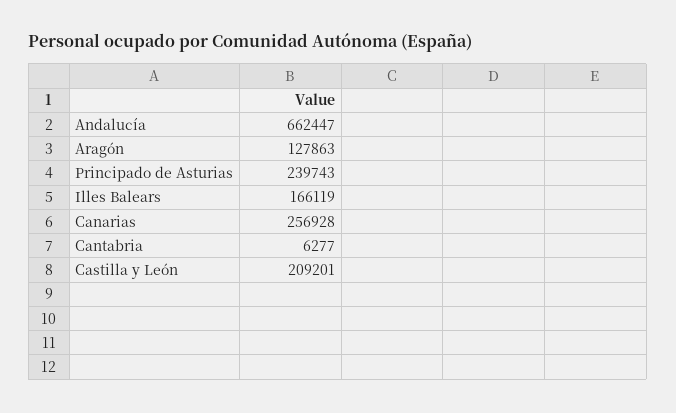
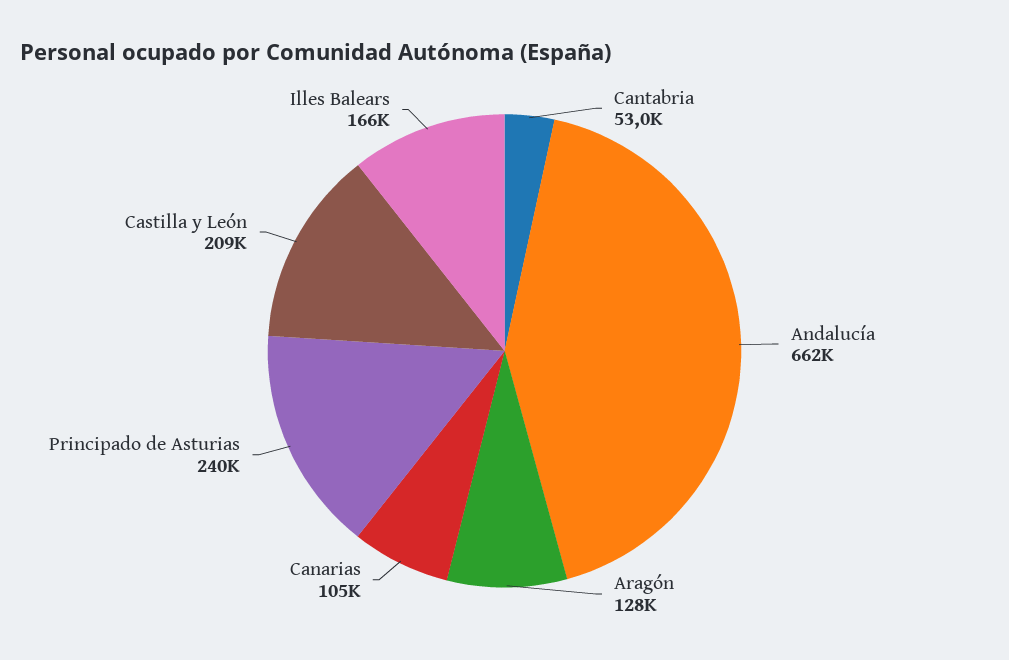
Canarias: 256928 -> 105000
Cantabria: 6277 -> 53000

